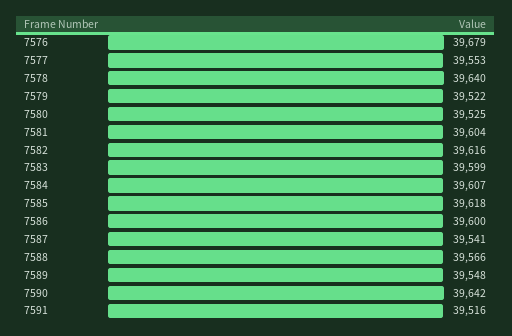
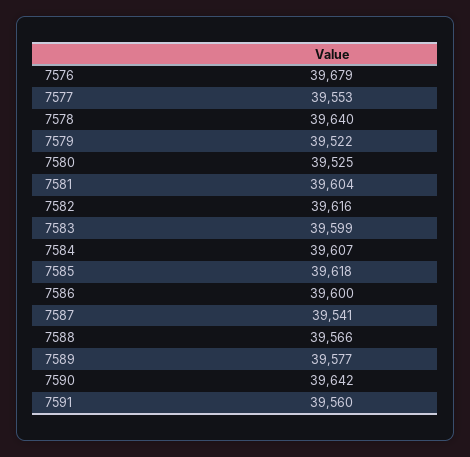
7589: 39548 -> 39577
7591: 39516 -> 39560

